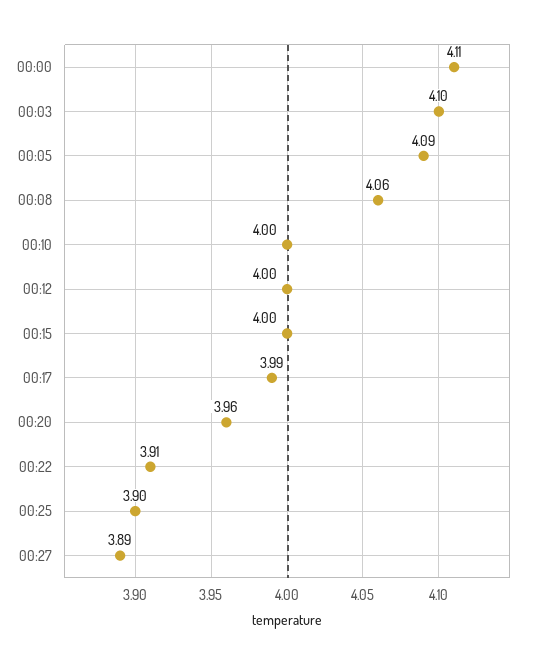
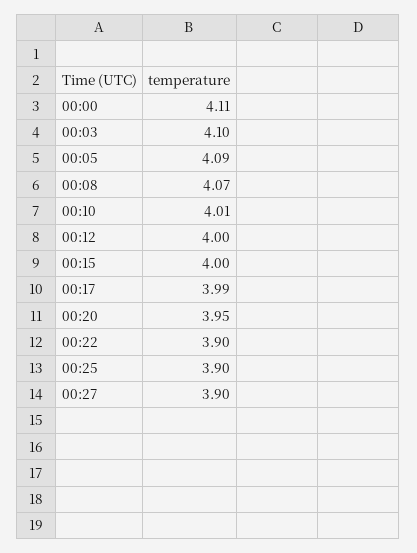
00:08: 4.06 -> 4.07
00:10: 4 -> 4.01
00:20: 3.96 -> 3.95
00:22: 3.91 -> 3.9
00:27: 3.89 -> 3.9

